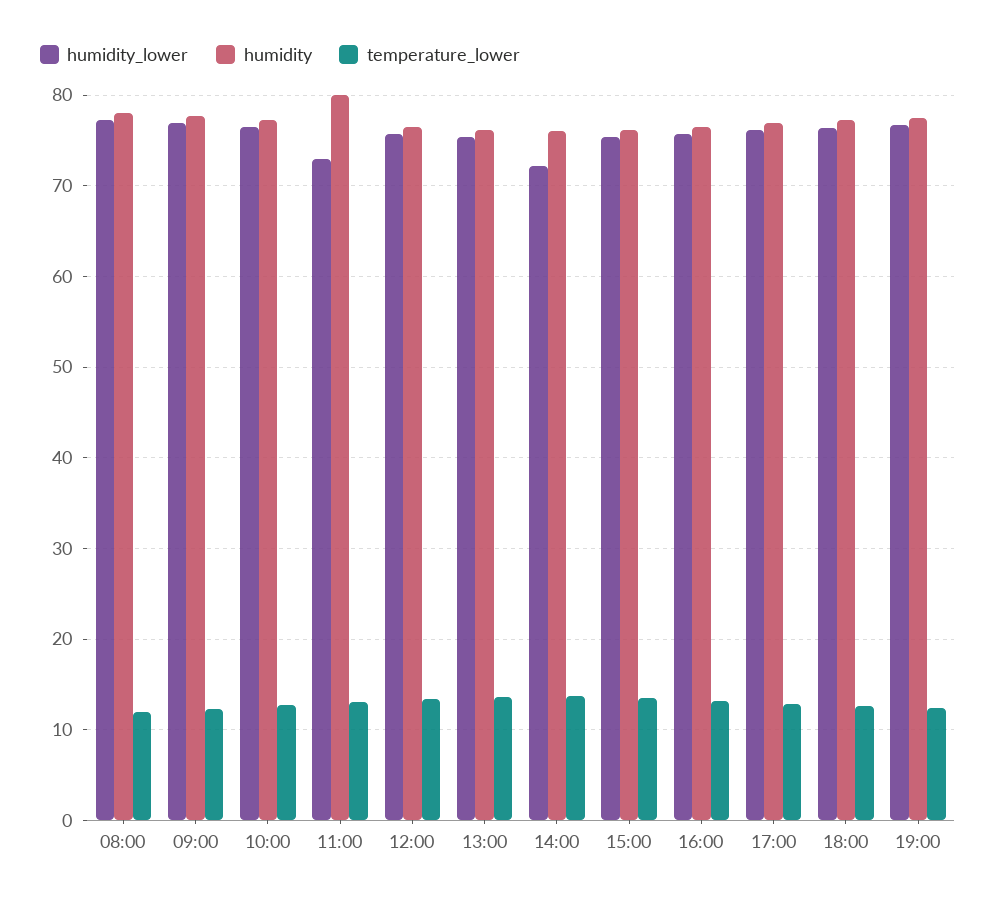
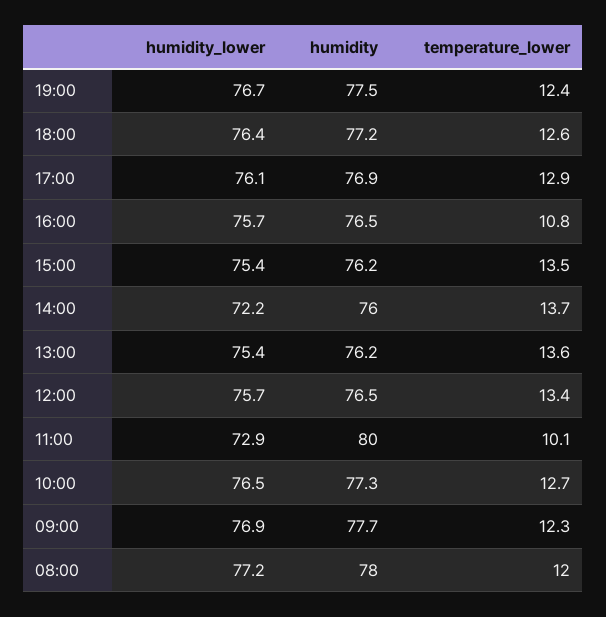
temperature_lower, 11:00: 13 -> 10.1
temperature_lower, 16:00: 13 -> 10.8

